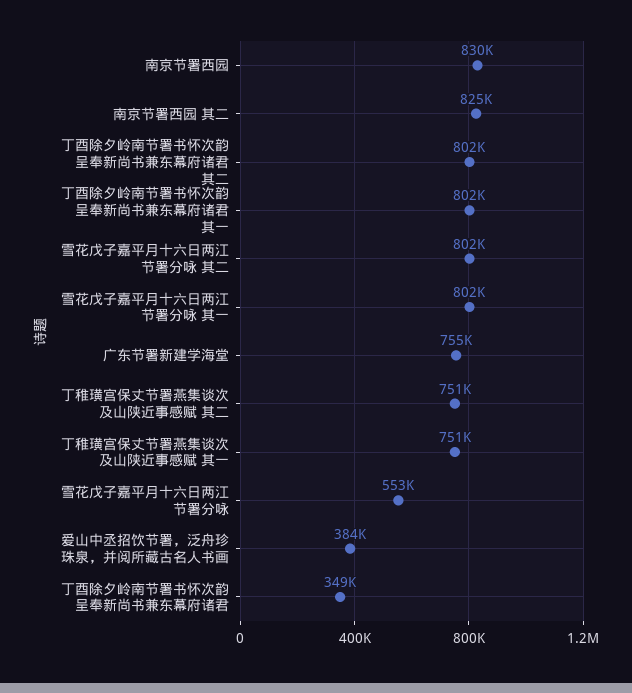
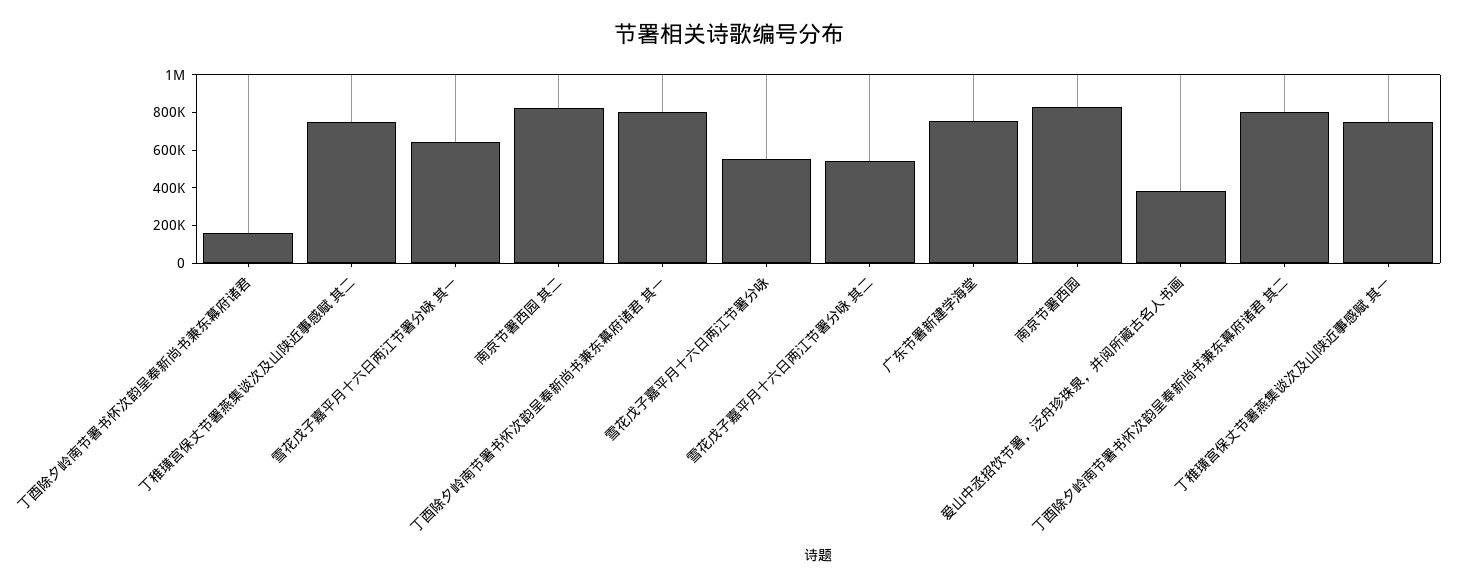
雪花戊子嘉平月十六日两江节署分咏 其二: 802000 -> 550000
雪花戊子嘉平月十六日两江节署分咏 其一: 802000 -> 650000
丁酉除夕岭南节署书怀次韵呈奉新尚书兼东幕府诸君: 349000 -> 150000

